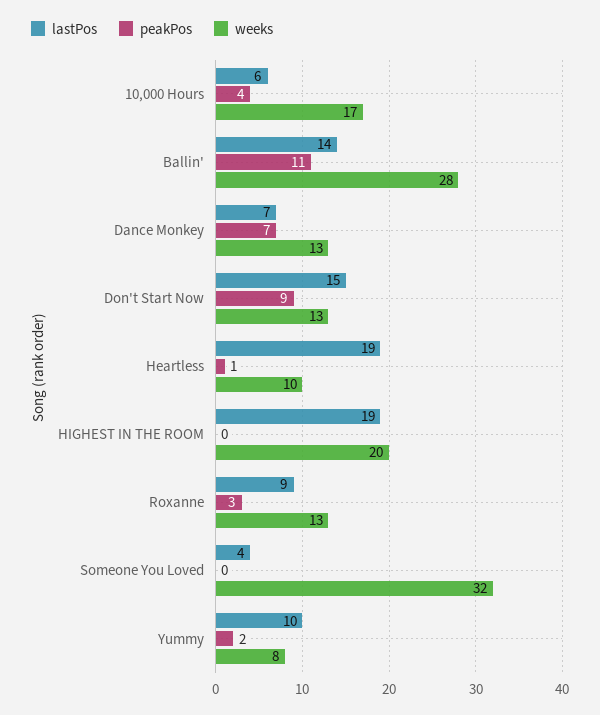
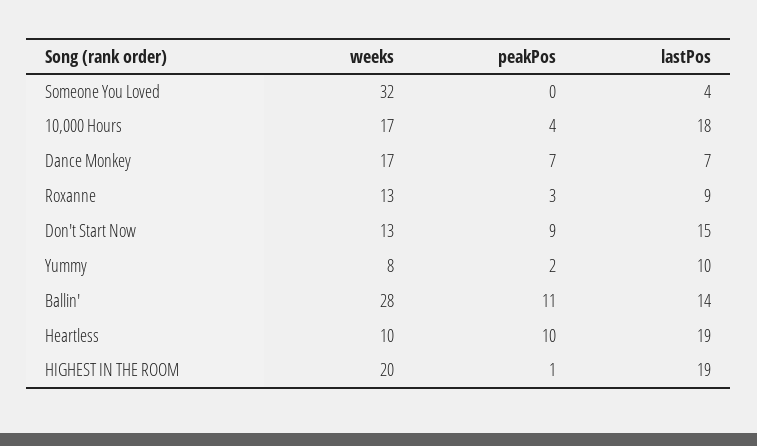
lastPos, 10,000 Hours: 6 -> 18
weeks, Dance Monkey: 13 -> 17
peakPos, Heartless: 1 -> 10
peakPos, HIGHEST IN THE ROOM: 0 -> 1

